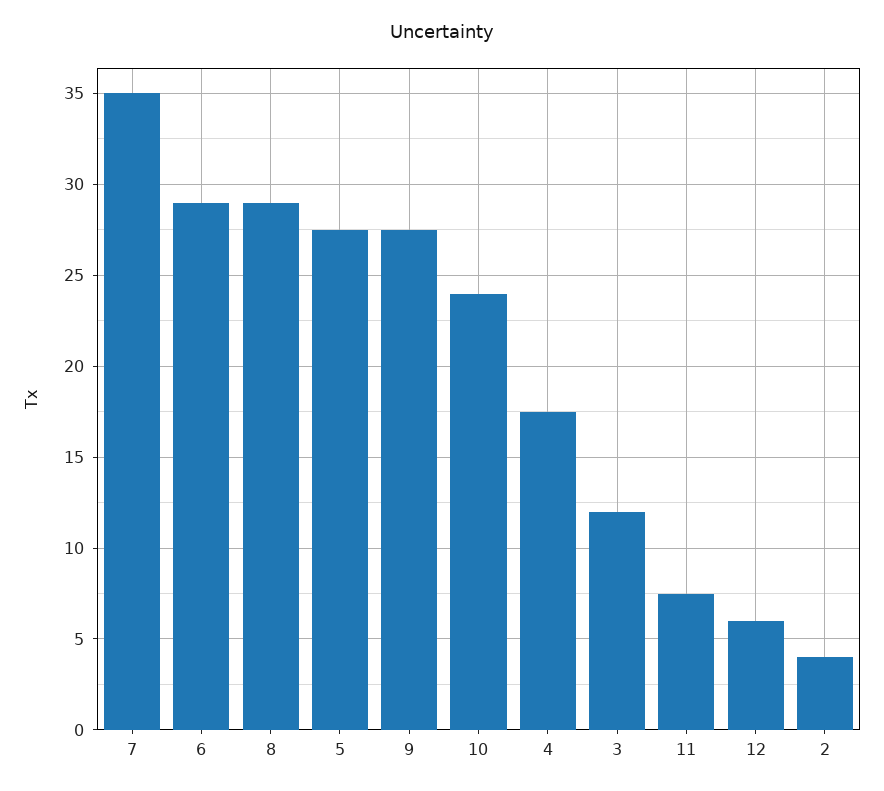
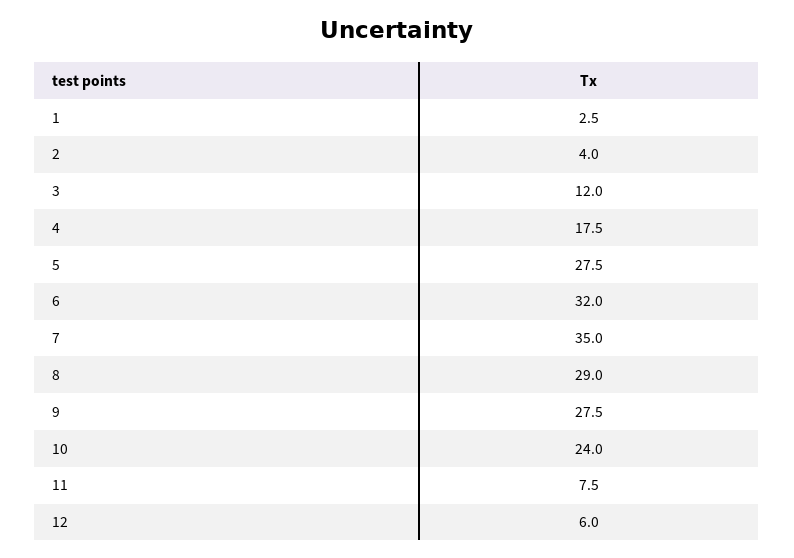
6: 29 -> 32
1: none -> 2.5

